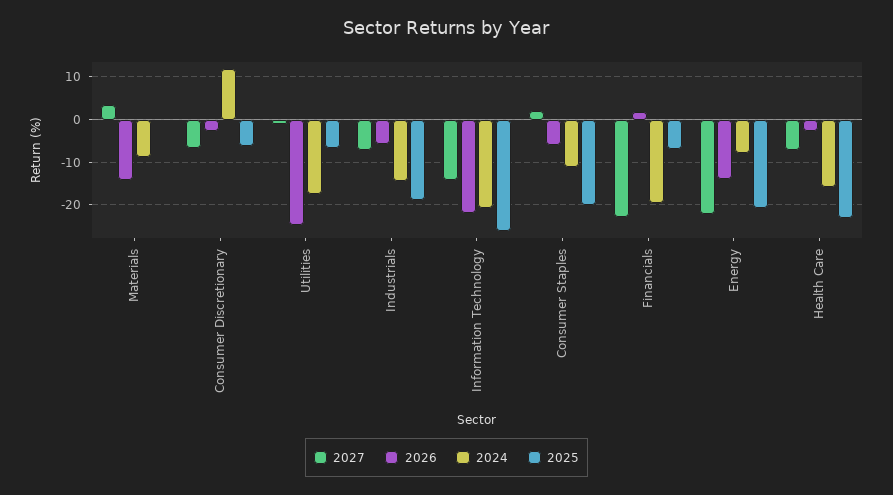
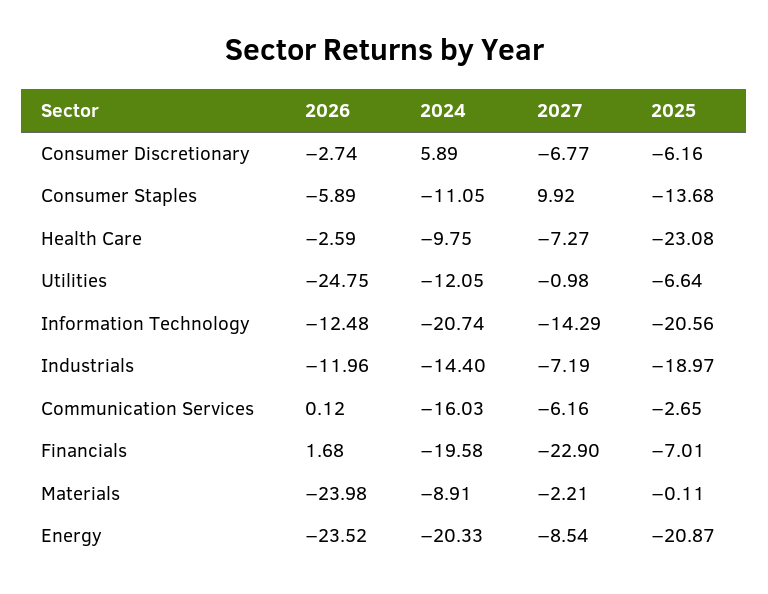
2027, Materials: 4 -> -2.21
2026, Materials: -14 -> -23.98
2024, Consumer Discretionary: 12 -> 5.89
2024, Utilities: -18 -> -12.05
2026, Industrials: -6 -> -11.96
2026, Information Technology: -22 -> -12.48
2025, Information Technology: -26 -> -20.56
2027, Consumer Staples: 2 -> 9.92
2025, Consumer Staples: -20 -> -13.68
2027, Energy: -22 -> -8.54
2026, Energy: -14 -> -23.52
2024, Energy: -8 -> -20.33
2024, Health Care: -16 -> -9.75
2026, Communication Services: none -> 0.12
2024, Communication Services: none -> -16.03
2027, Communication Services: none -> -6.16
2025, Communication Services: none -> -2.65

